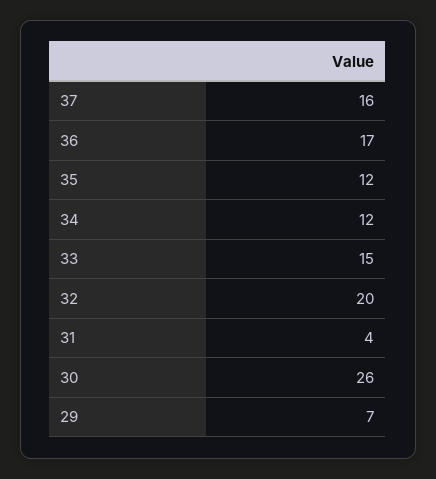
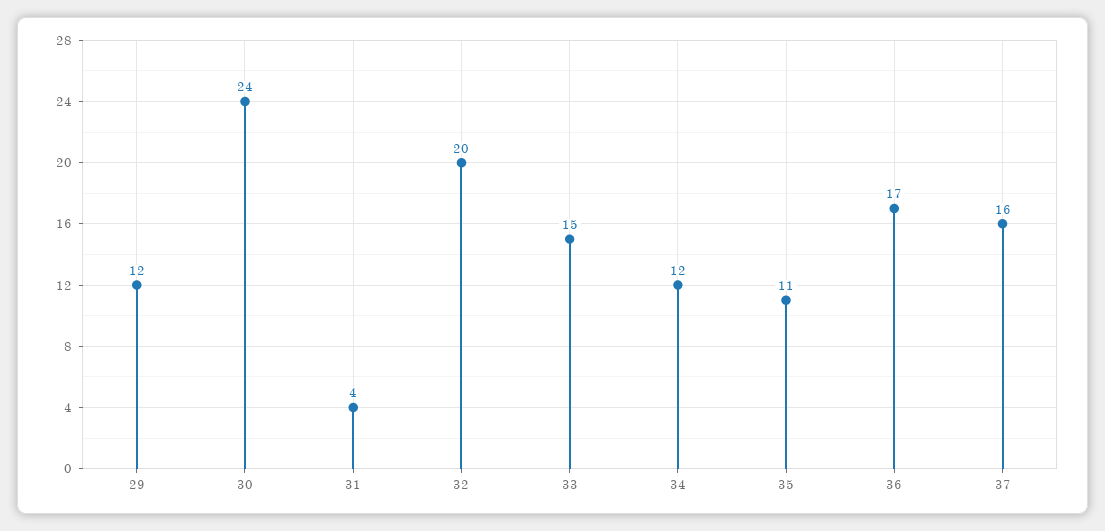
35: 12 -> 11
30: 26 -> 24
29: 7 -> 12

